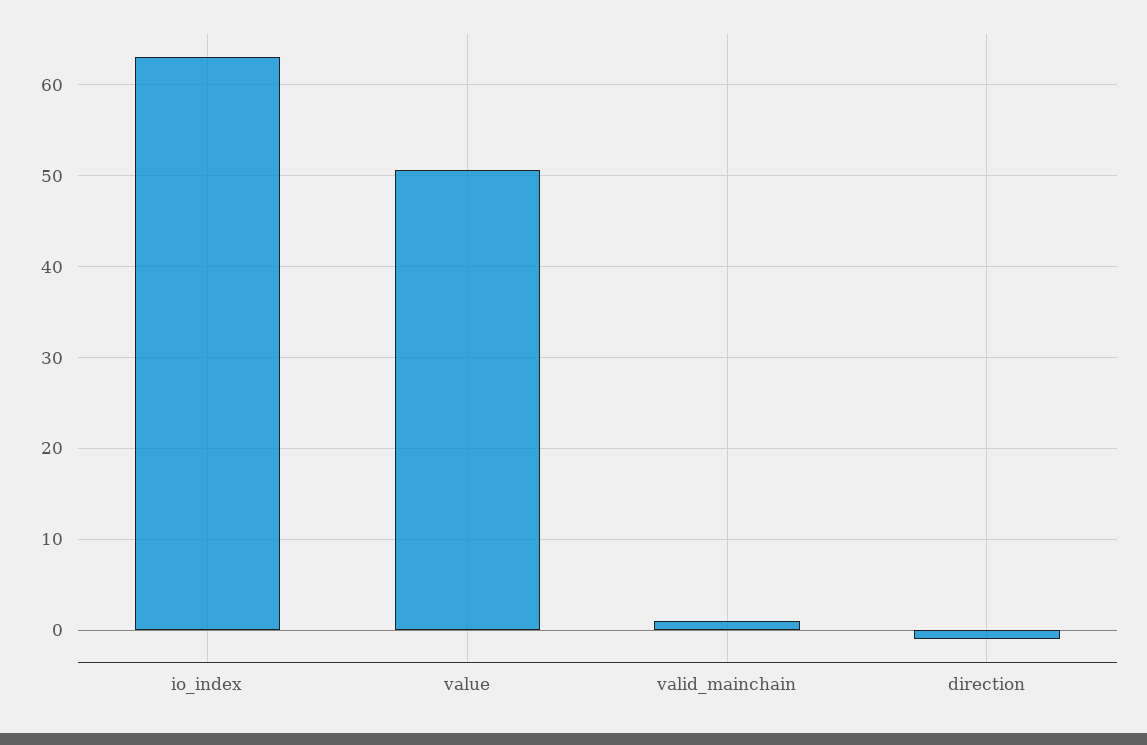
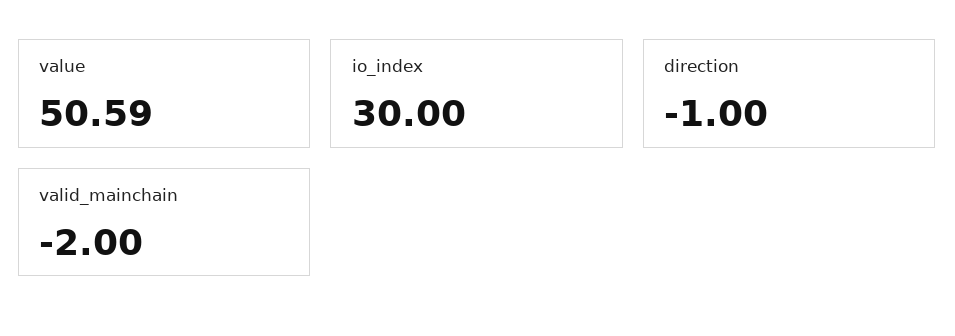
io_index: 63 -> 30
valid_mainchain: 1 -> -2

